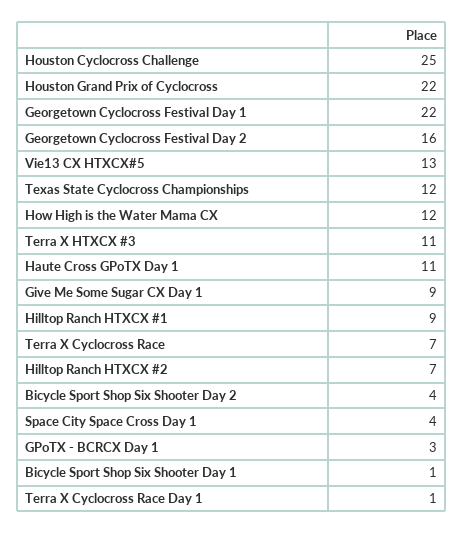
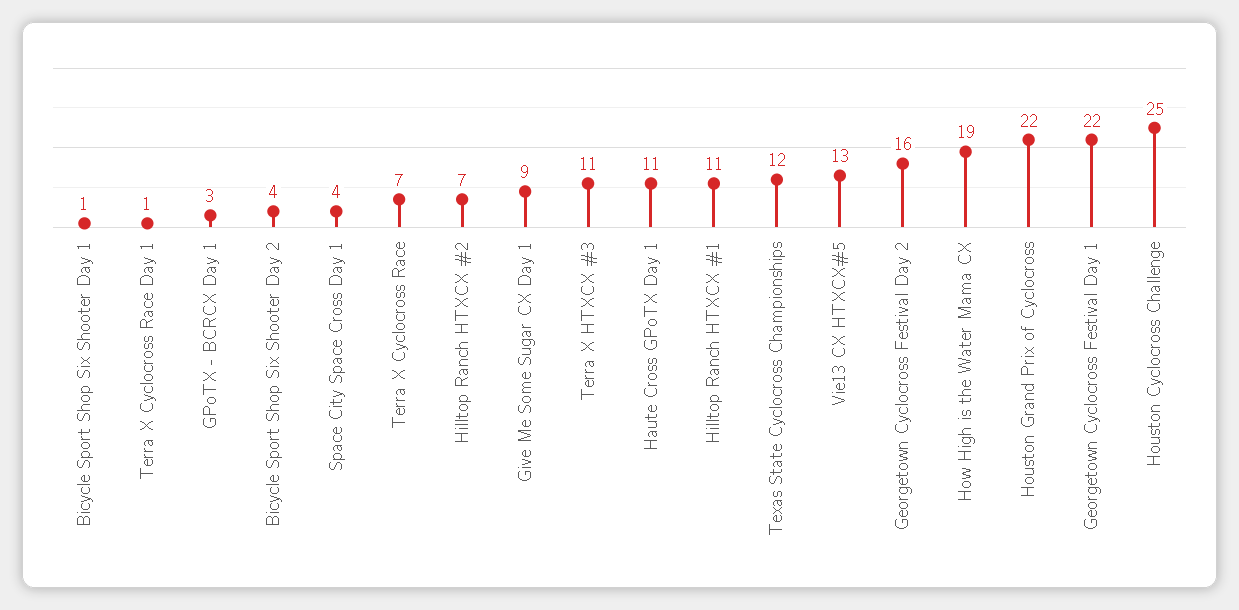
How High is the Water Mama CX: 12 -> 19
Hilltop Ranch HTXCX #1: 9 -> 11

